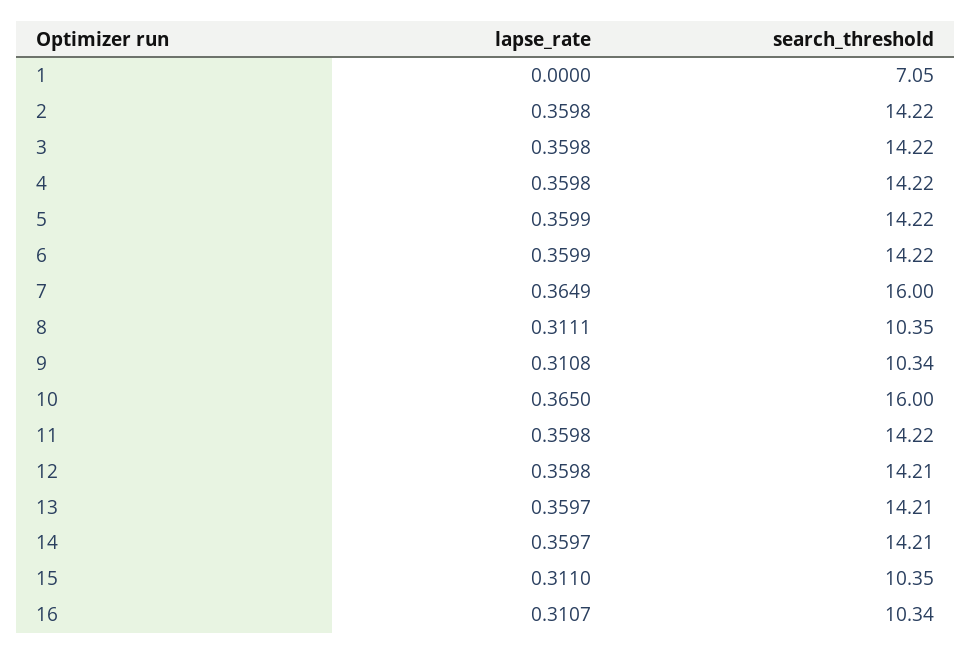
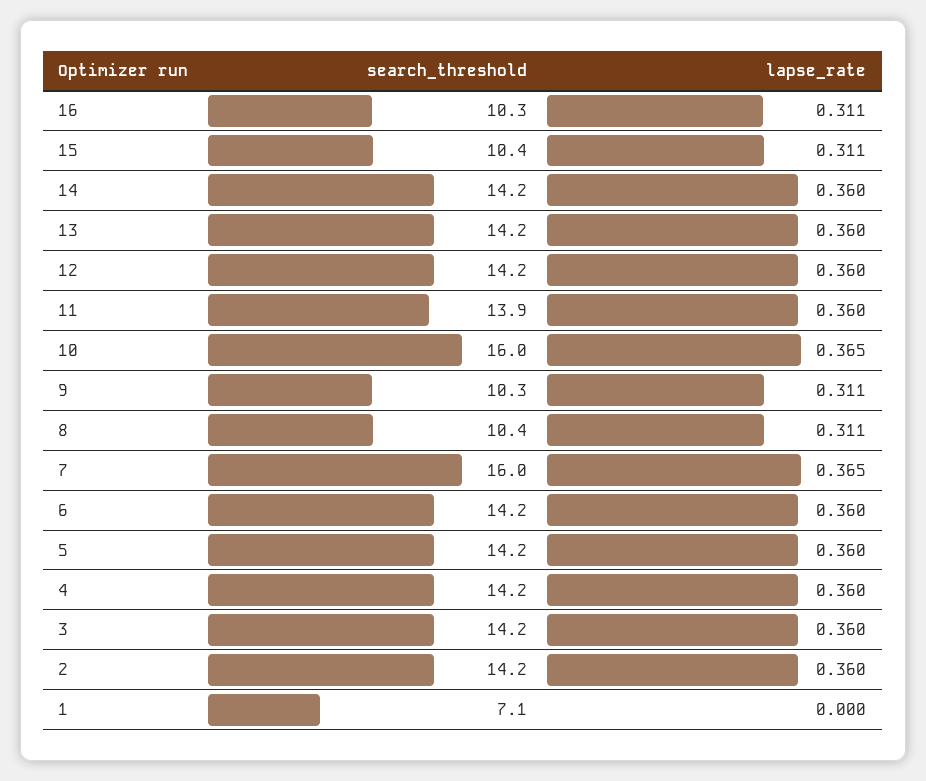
search_threshold, 11: 14.22 -> 13.9

